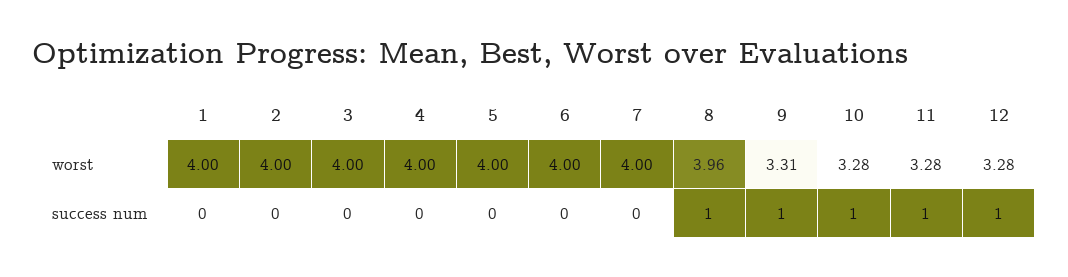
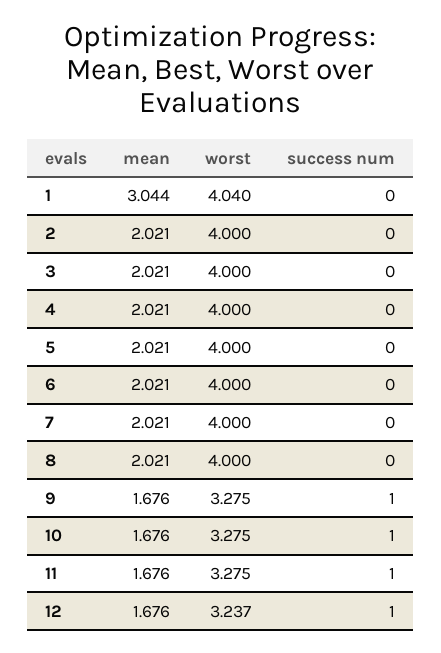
1, worst: 4 -> 4.04
8, worst: 3.96 -> 4
9, worst: 3.31 -> 3.275
12, worst: 3.28 -> 3.237
8, success num: 1 -> 0
1, mean: none -> 3.044
2, mean: none -> 2.021
3, mean: none -> 2.021
4, mean: none -> 2.021
5, mean: none -> 2.021
6, mean: none -> 2.021
7, mean: none -> 2.021
8, mean: none -> 2.021
9, mean: none -> 1.676
10, mean: none -> 1.676
11, mean: none -> 1.676
12, mean: none -> 1.676

